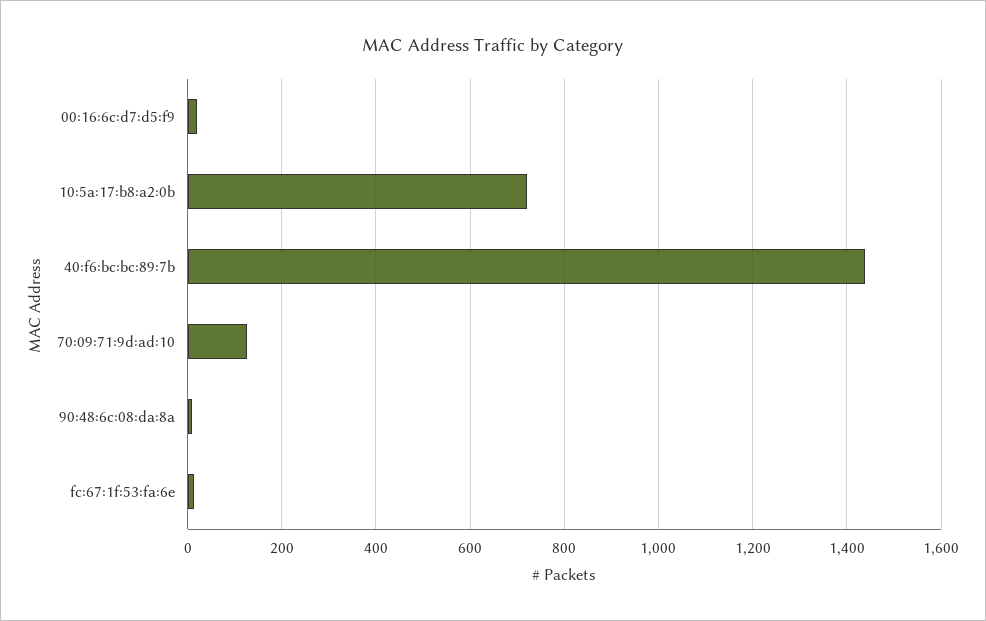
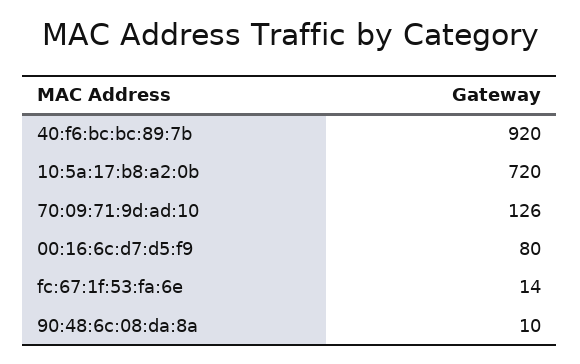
00:16:6c:d7:d5:f9: 20 -> 80
40:f6:bc:bc:89:7b: 1440 -> 920

